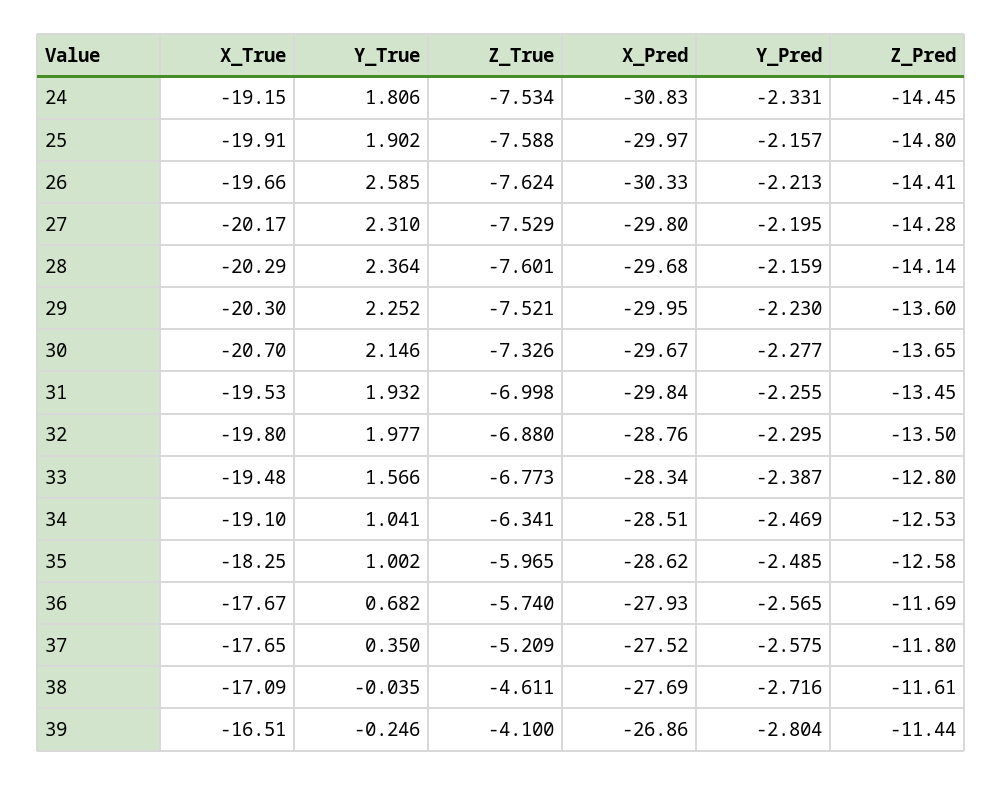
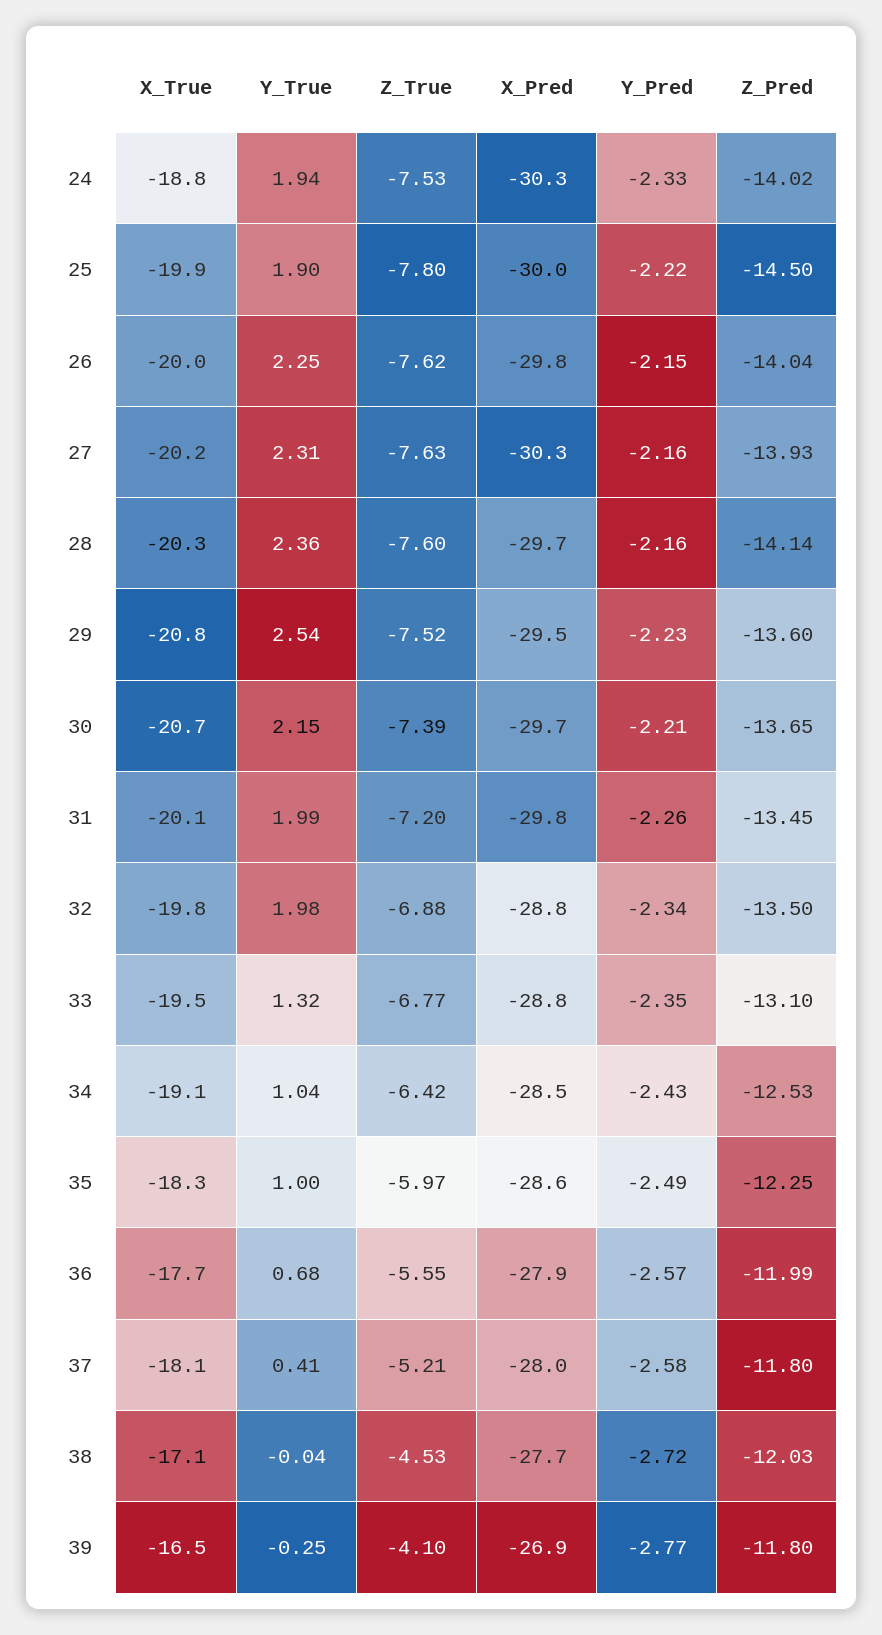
X_True, 24: -19.15 -> -18.8
Y_True, 24: 1.806 -> 1.94
X_Pred, 24: -30.83 -> -30.3
Z_Pred, 24: -14.45 -> -14.02
Z_True, 25: -7.588 -> -7.8
Y_Pred, 25: -2.157 -> -2.22
Z_Pred, 25: -14.8 -> -14.5
X_True, 26: -19.66 -> -20
Y_True, 26: 2.585 -> 2.25
X_Pred, 26: -30.33 -> -29.8
Y_Pred, 26: -2.213 -> -2.15
Z_Pred, 26: -14.41 -> -14.04
Z_True, 27: -7.529 -> -7.63
X_Pred, 27: -29.8 -> -30.3
Y_Pred, 27: -2.195 -> -2.16
Z_Pred, 27: -14.28 -> -13.93
X_True, 29: -20.3 -> -20.8
Y_True, 29: 2.252 -> 2.54
X_Pred, 29: -29.95 -> -29.5
Z_True, 30: -7.326 -> -7.39
Y_Pred, 30: -2.277 -> -2.21
X_True, 31: -19.53 -> -20.1
Y_True, 31: 1.932 -> 1.99
Z_True, 31: -6.998 -> -7.2
Y_Pred, 32: -2.295 -> -2.34
Y_True, 33: 1.566 -> 1.32
X_Pred, 33: -28.34 -> -28.8
Y_Pred, 33: -2.387 -> -2.35
Z_Pred, 33: -12.8 -> -13.1
Z_True, 34: -6.341 -> -6.42
Y_Pred, 34: -2.469 -> -2.43
Z_Pred, 35: -12.58 -> -12.25
Z_True, 36: -5.74 -> -5.55
Z_Pred, 36: -11.69 -> -11.99
X_True, 37: -17.65 -> -18.1
Y_True, 37: 0.35 -> 0.41
X_Pred, 37: -27.52 -> -28
Z_True, 38: -4.611 -> -4.53
Z_Pred, 38: -11.61 -> -12.03
Y_Pred, 39: -2.804 -> -2.77
Z_Pred, 39: -11.44 -> -11.8

